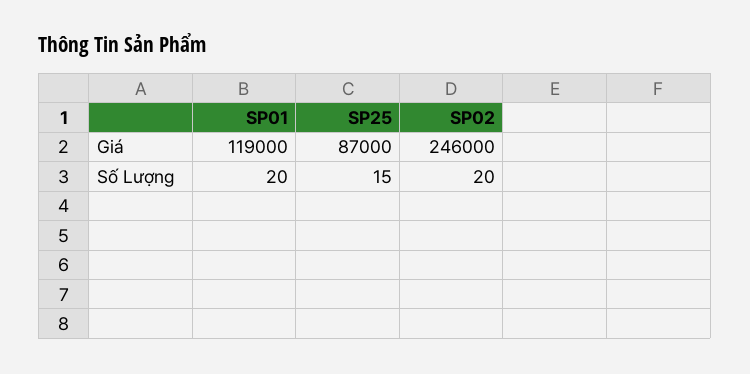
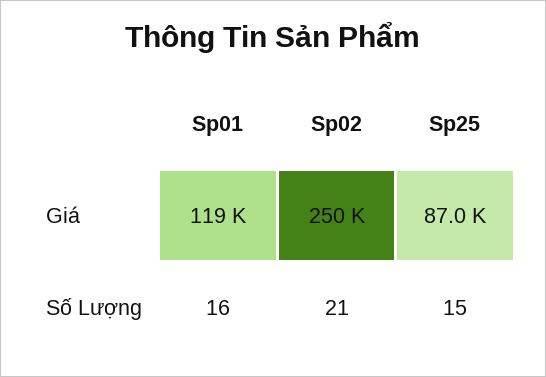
SP02, Giá: 246000 -> 250000
SP01, Số Lượng: 20 -> 16
SP02, Số Lượng: 20 -> 21

